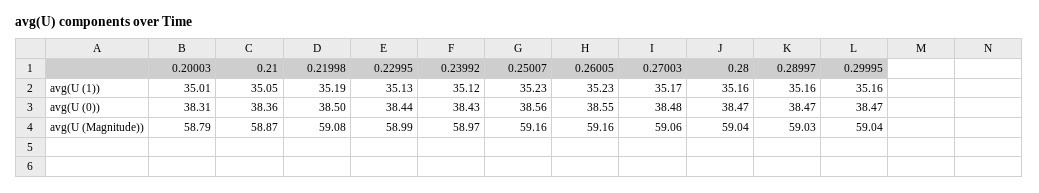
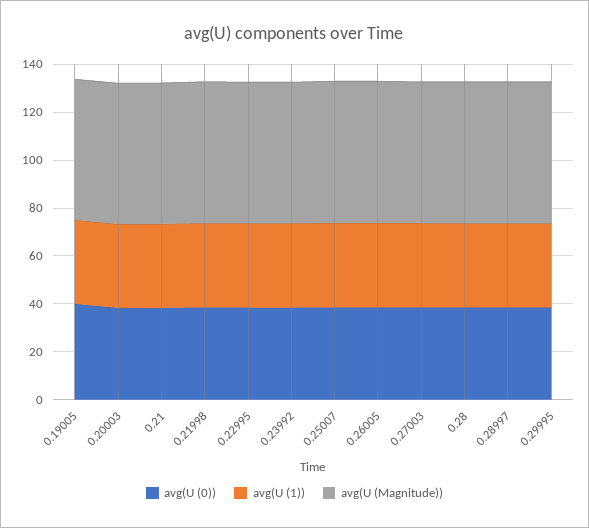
avg(U (0)), 0.19005: none -> 40
avg(U (1)), 0.19005: none -> 35
avg(U (Magnitude)), 0.19005: none -> 60

